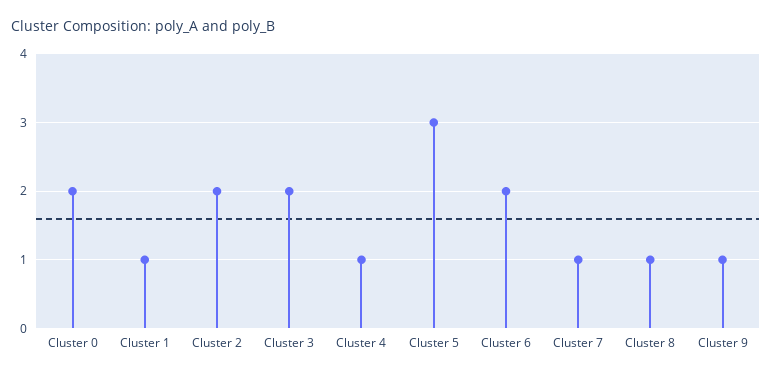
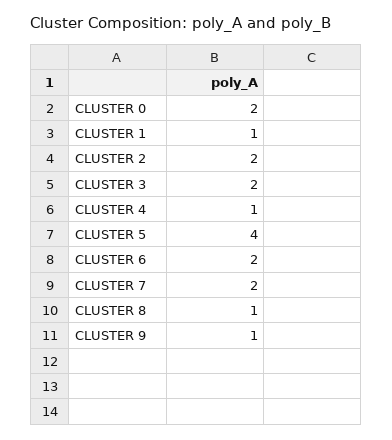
Cluster 5: 3 -> 4
Cluster 7: 1 -> 2

